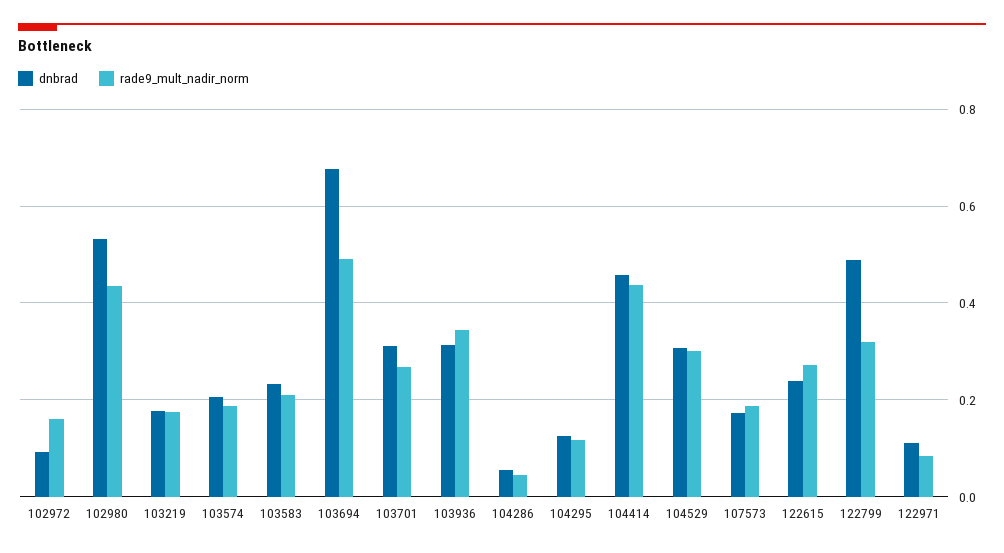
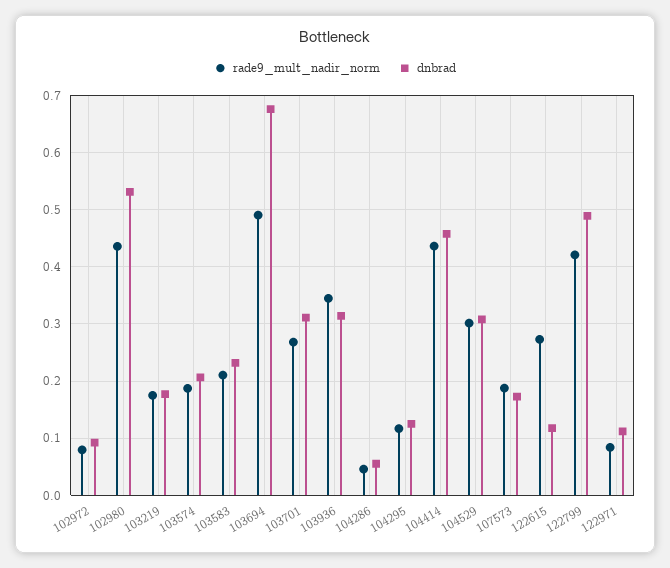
rade9_mult_nadir_norm, 102972: 0.16 -> 0.08
dnbrad, 122615: 0.24 -> 0.12
rade9_mult_nadir_norm, 122799: 0.32 -> 0.42

